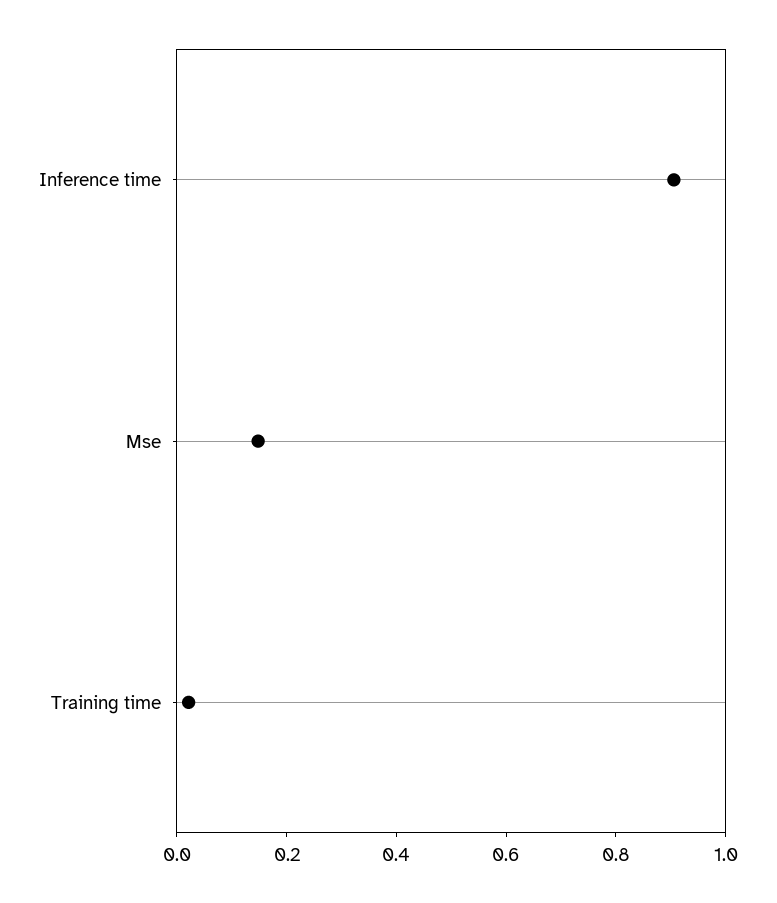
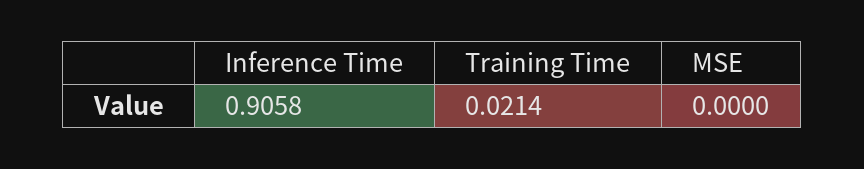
Mse: 0.15 -> 0

